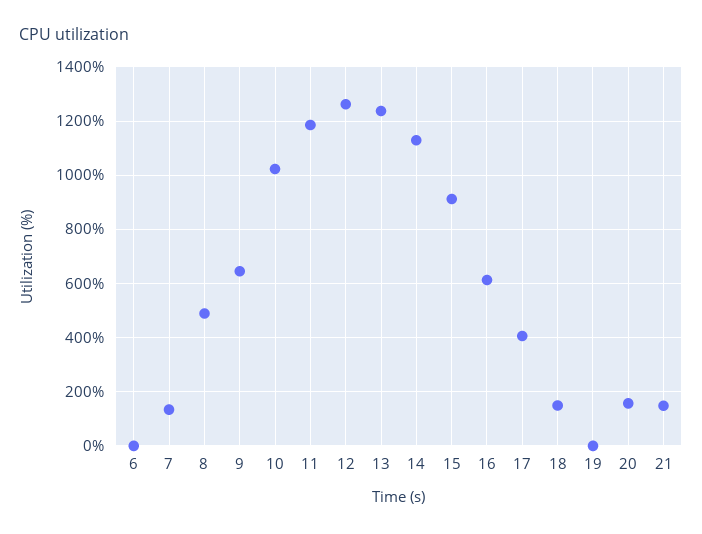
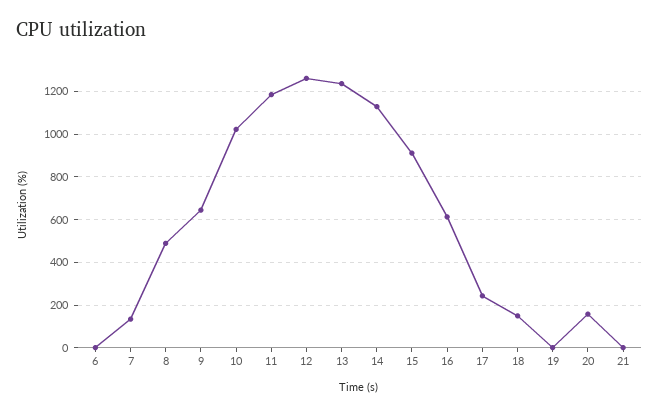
17: 400 -> 250
21: 150 -> 0

